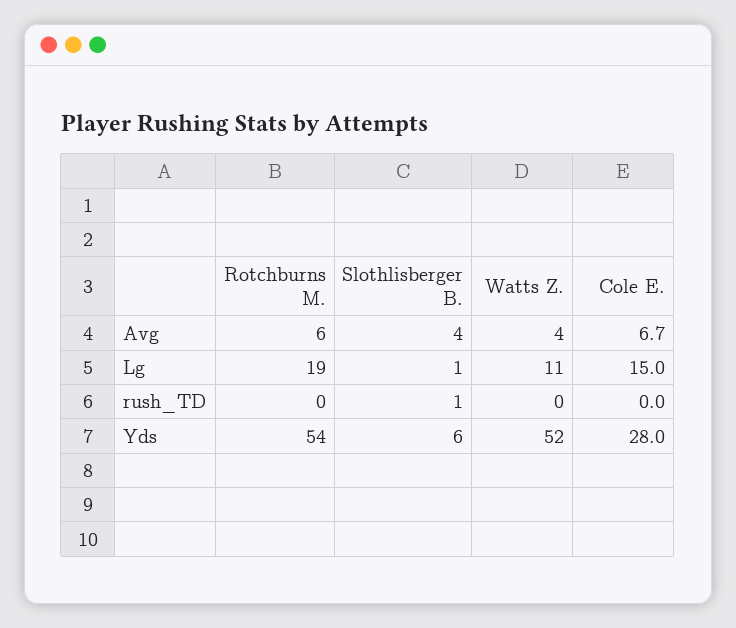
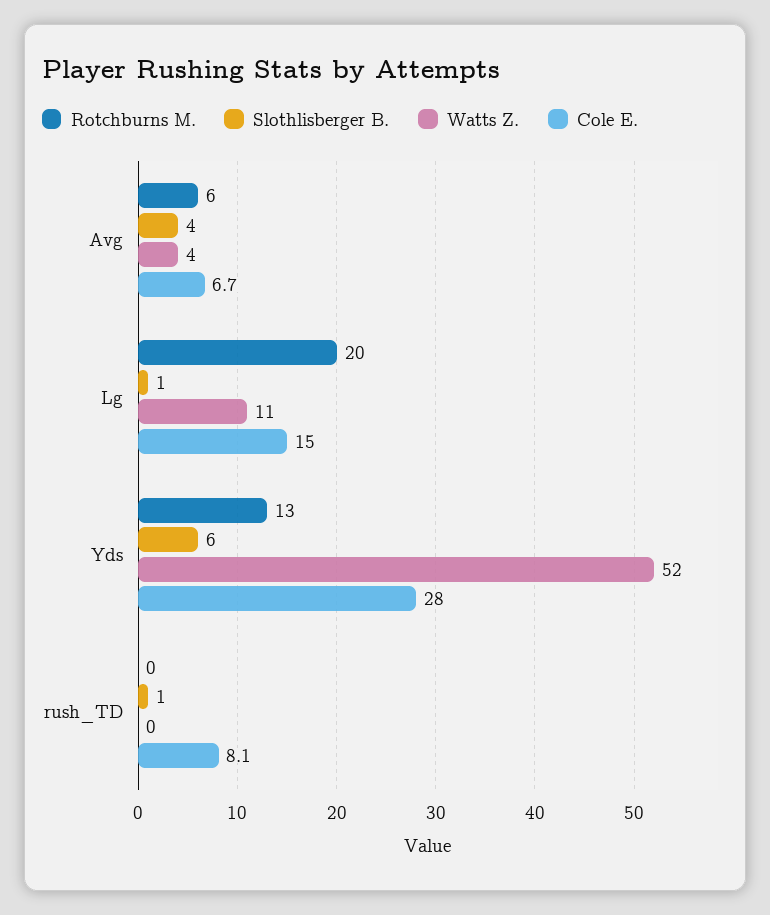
Rotchburns M., Lg: 19 -> 20
Cole E., rush_TD: 0 -> 8.1
Rotchburns M., Yds: 54 -> 13

